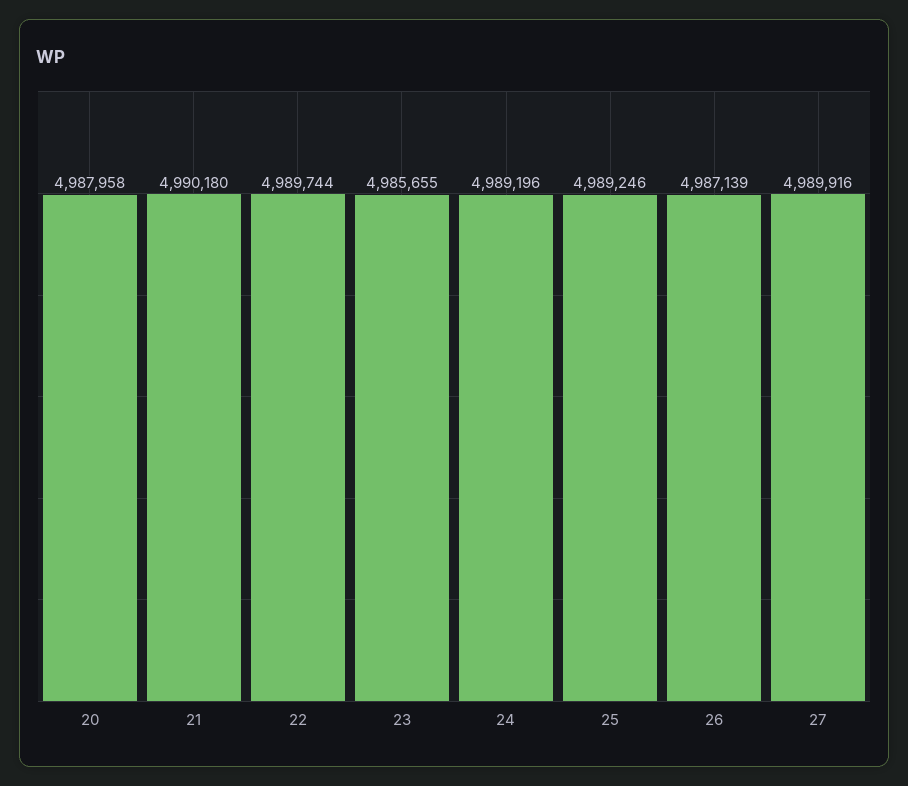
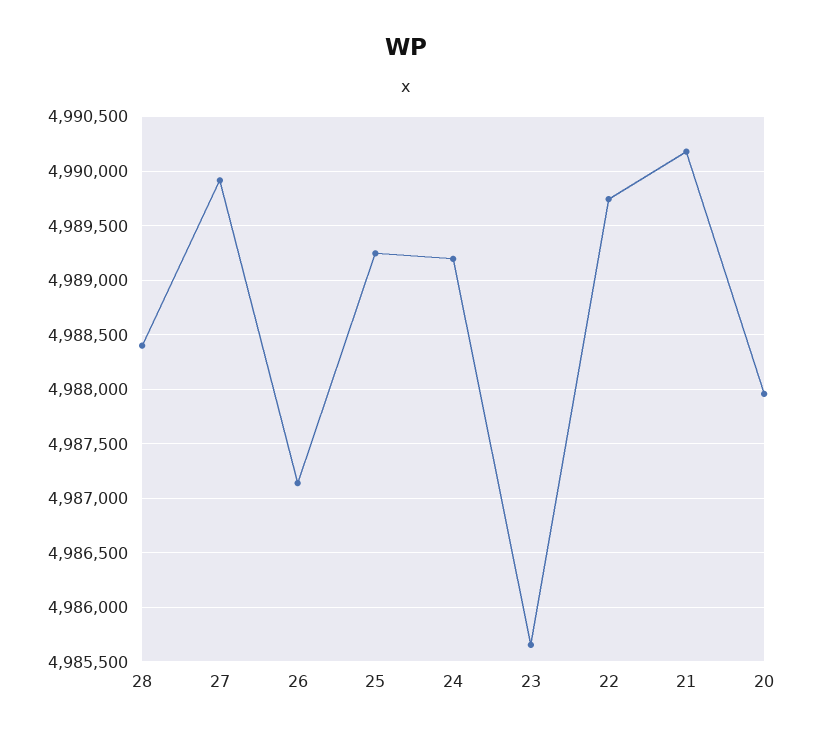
28: none -> 4988400

